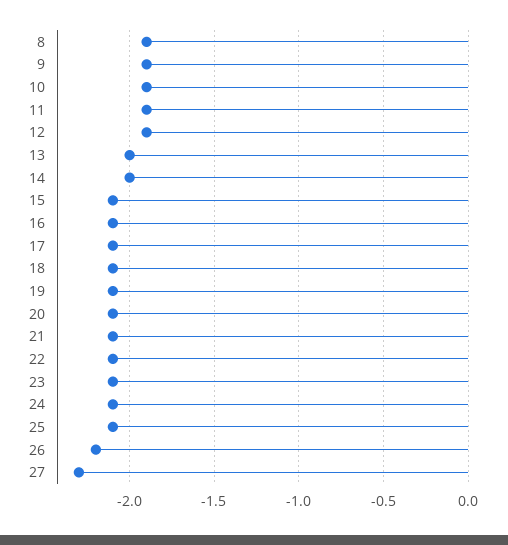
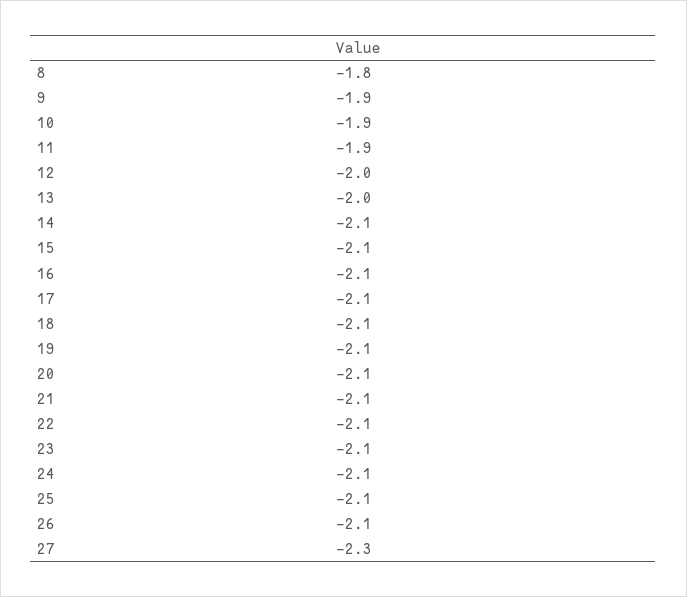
8: -1.9 -> -1.8
12: -1.9 -> -2
14: -2 -> -2.1
26: -2.2 -> -2.1

